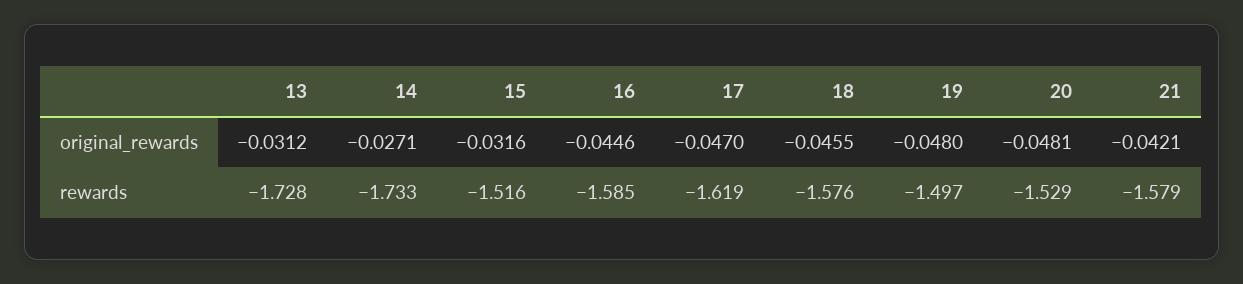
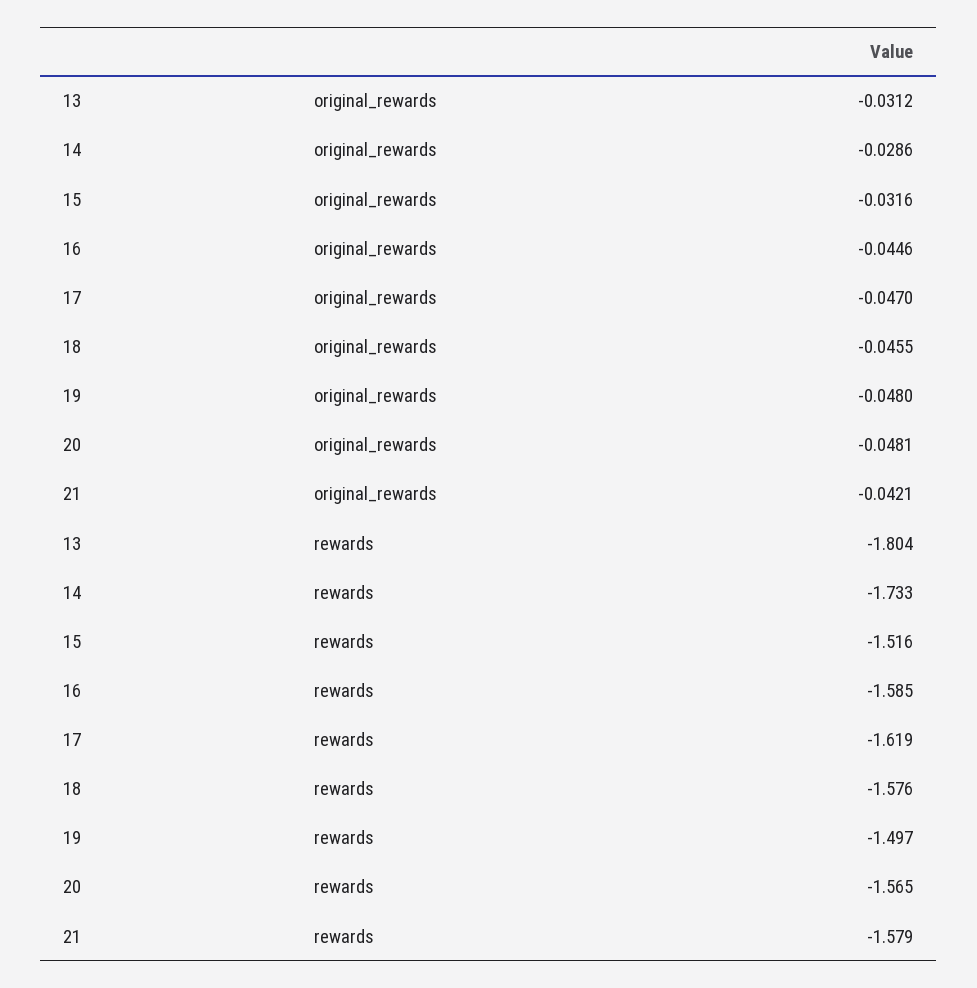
14, original_rewards: -0.0271 -> -0.0286
13, rewards: -1.728 -> -1.804
20, rewards: -1.529 -> -1.565

